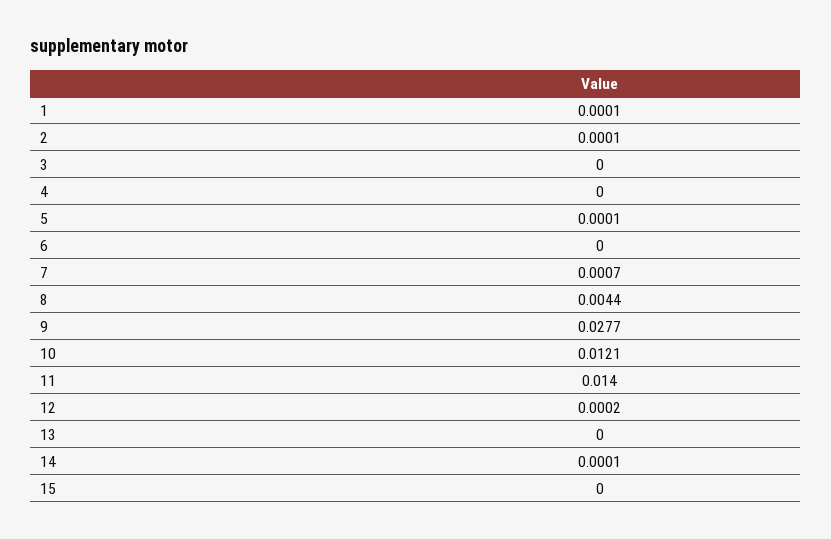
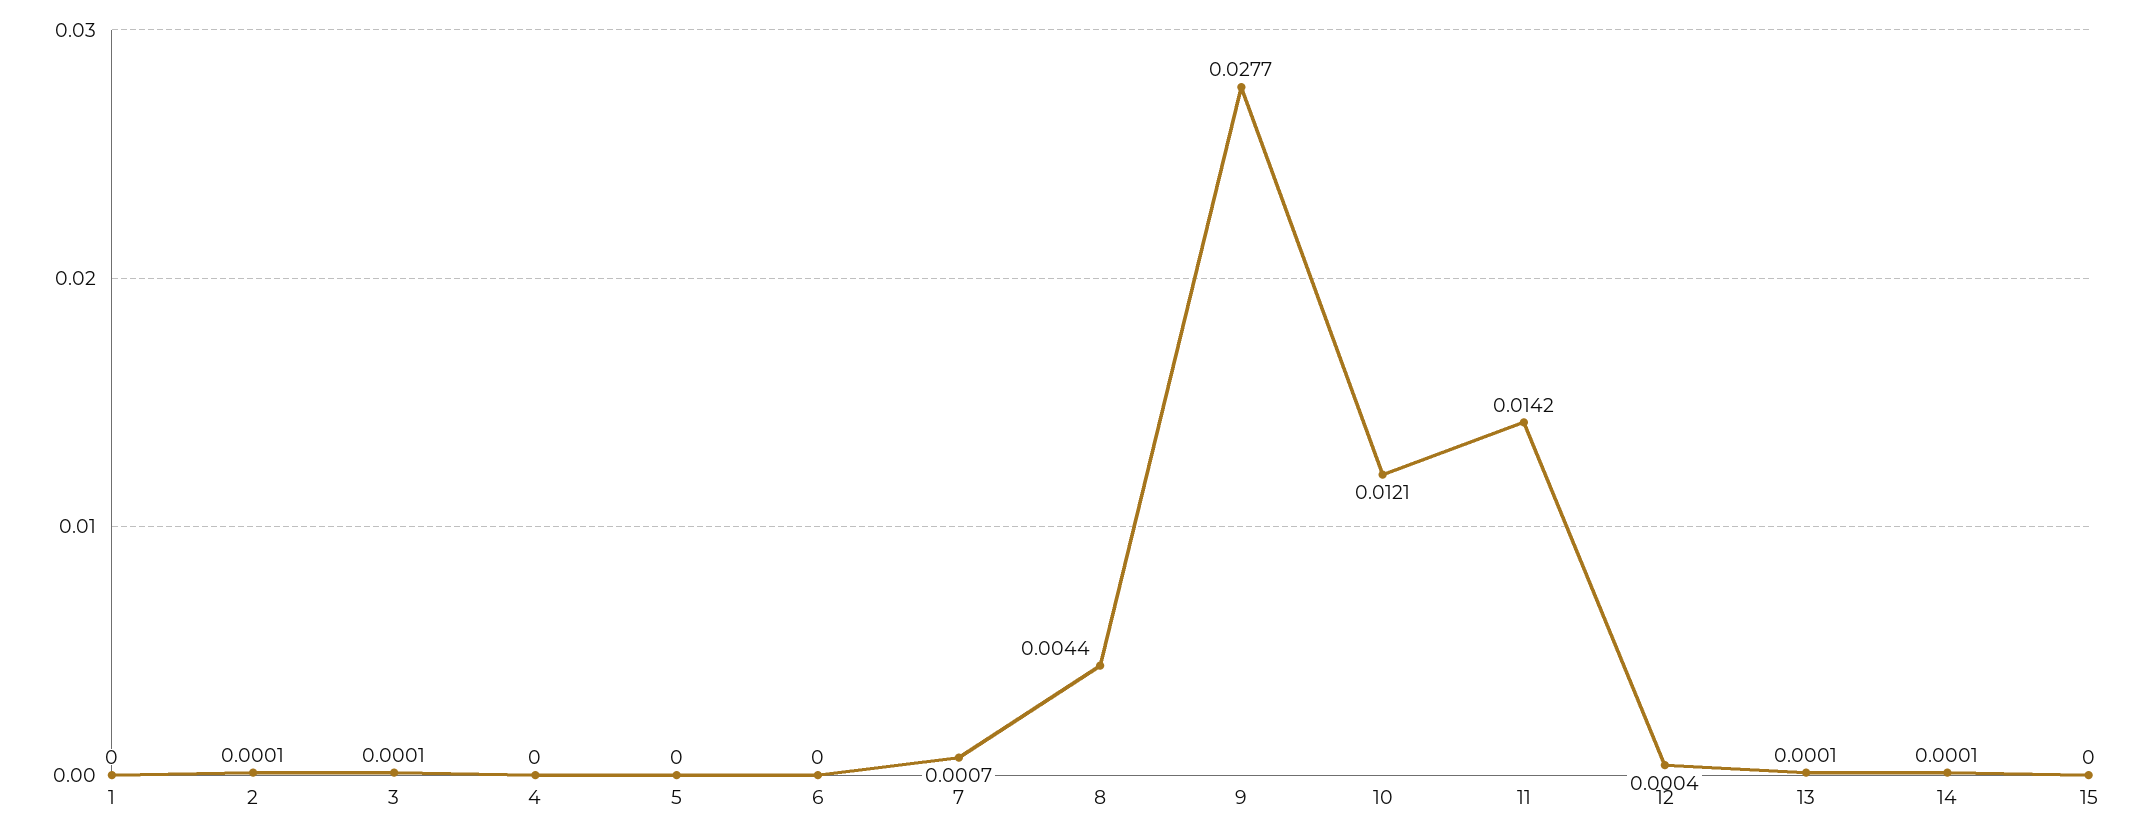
1: 0.0001 -> 0
3: 0 -> 0.0001
5: 0.0001 -> 0
11: 0.014 -> 0.0142
12: 0.0002 -> 0.0004
13: 0 -> 0.0001

